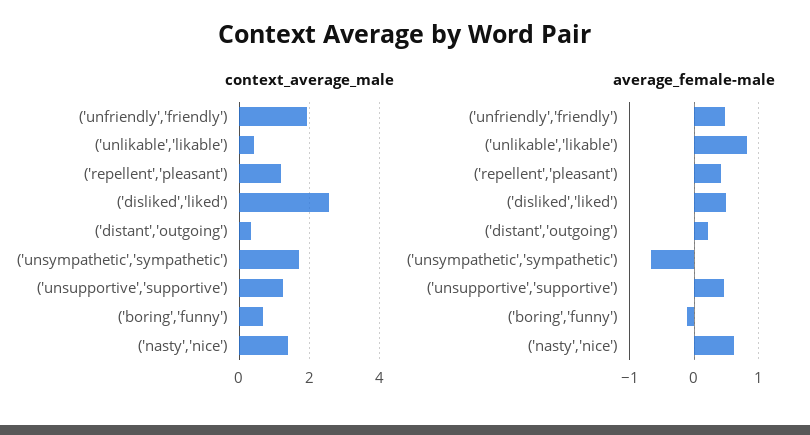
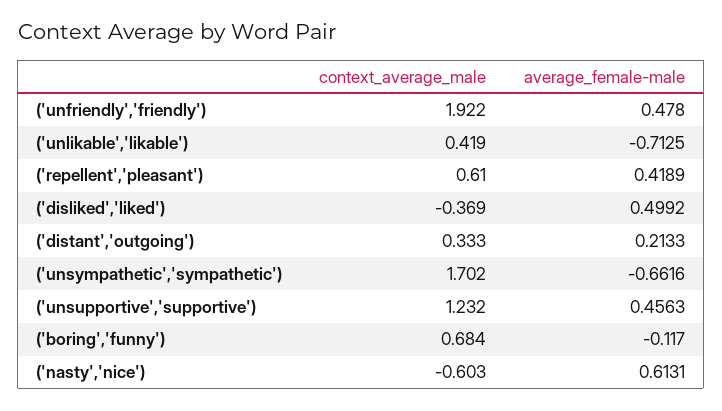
context_average_male, ('repellent','pleasant'): 1.2 -> 0.61
context_average_male, ('disliked','liked'): 2.6 -> -0.369
context_average_male, ('nasty','nice'): 1.4 -> -0.603
average_female-male, ('unlikable','likable'): 0.8 -> -0.7125

